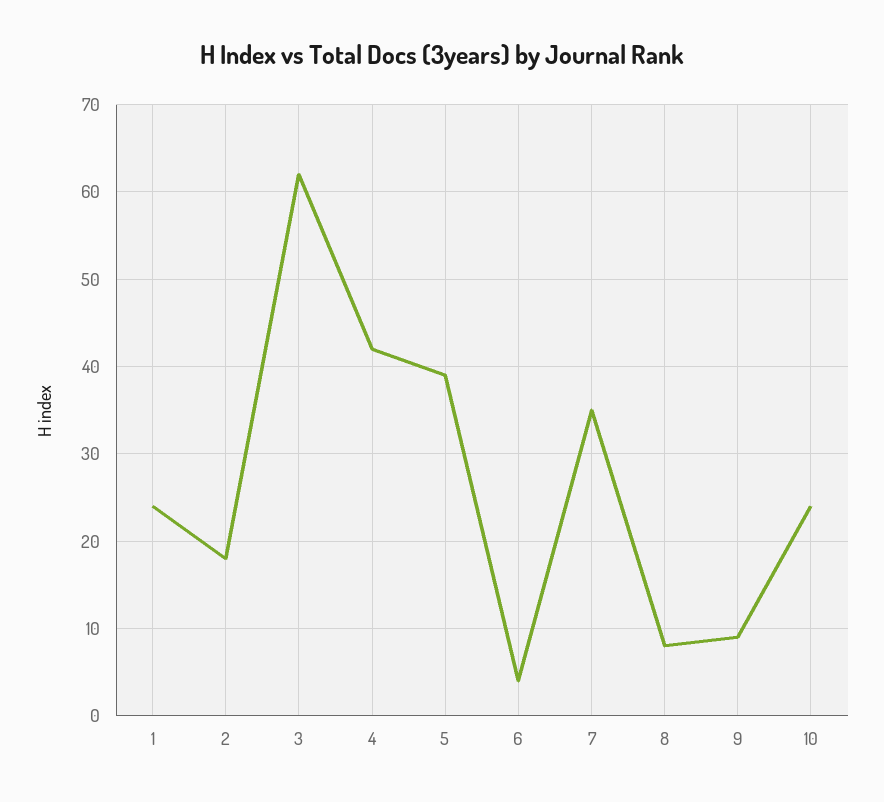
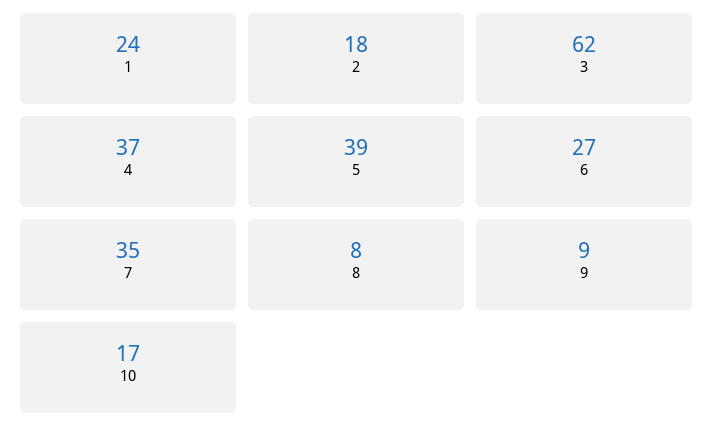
4: 42 -> 37
6: 4 -> 27
10: 24 -> 17

